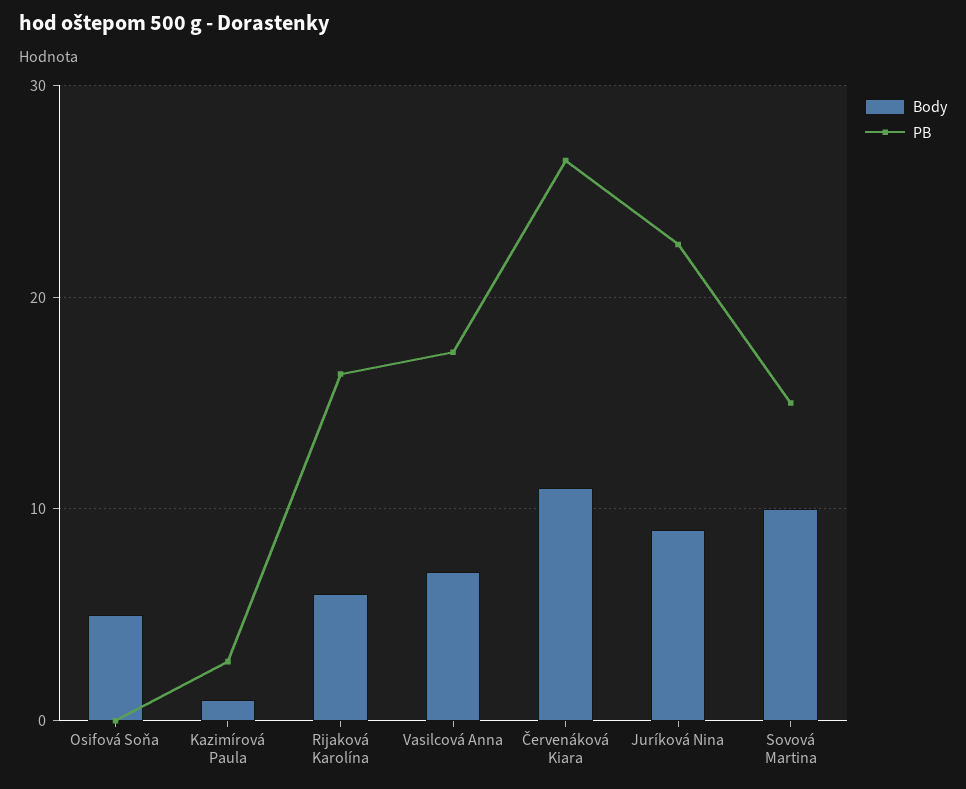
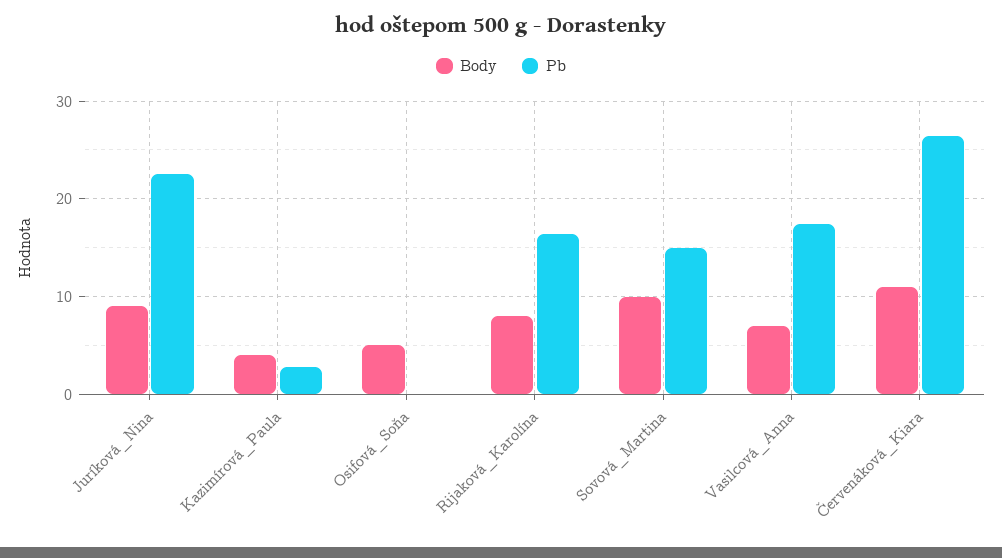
Body, Kazimírová Paula: 1 -> 4
Body, Rijaková Karolína: 6 -> 8

